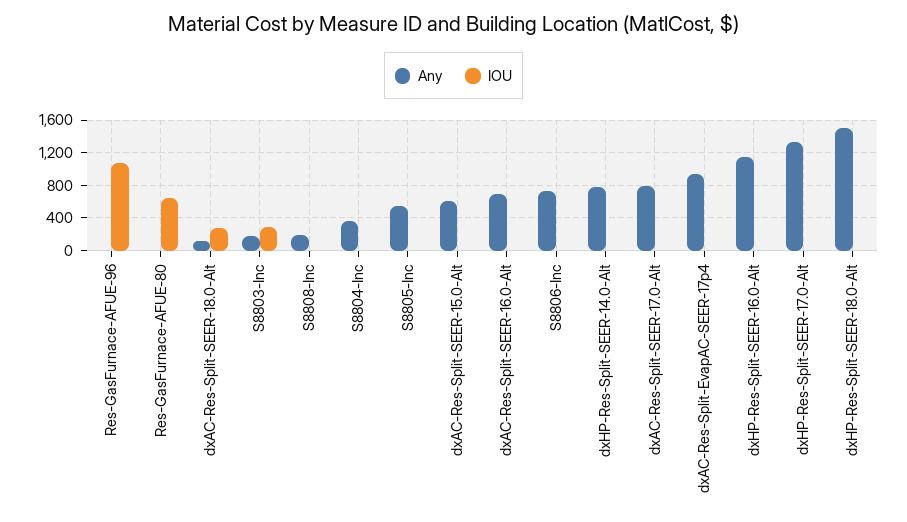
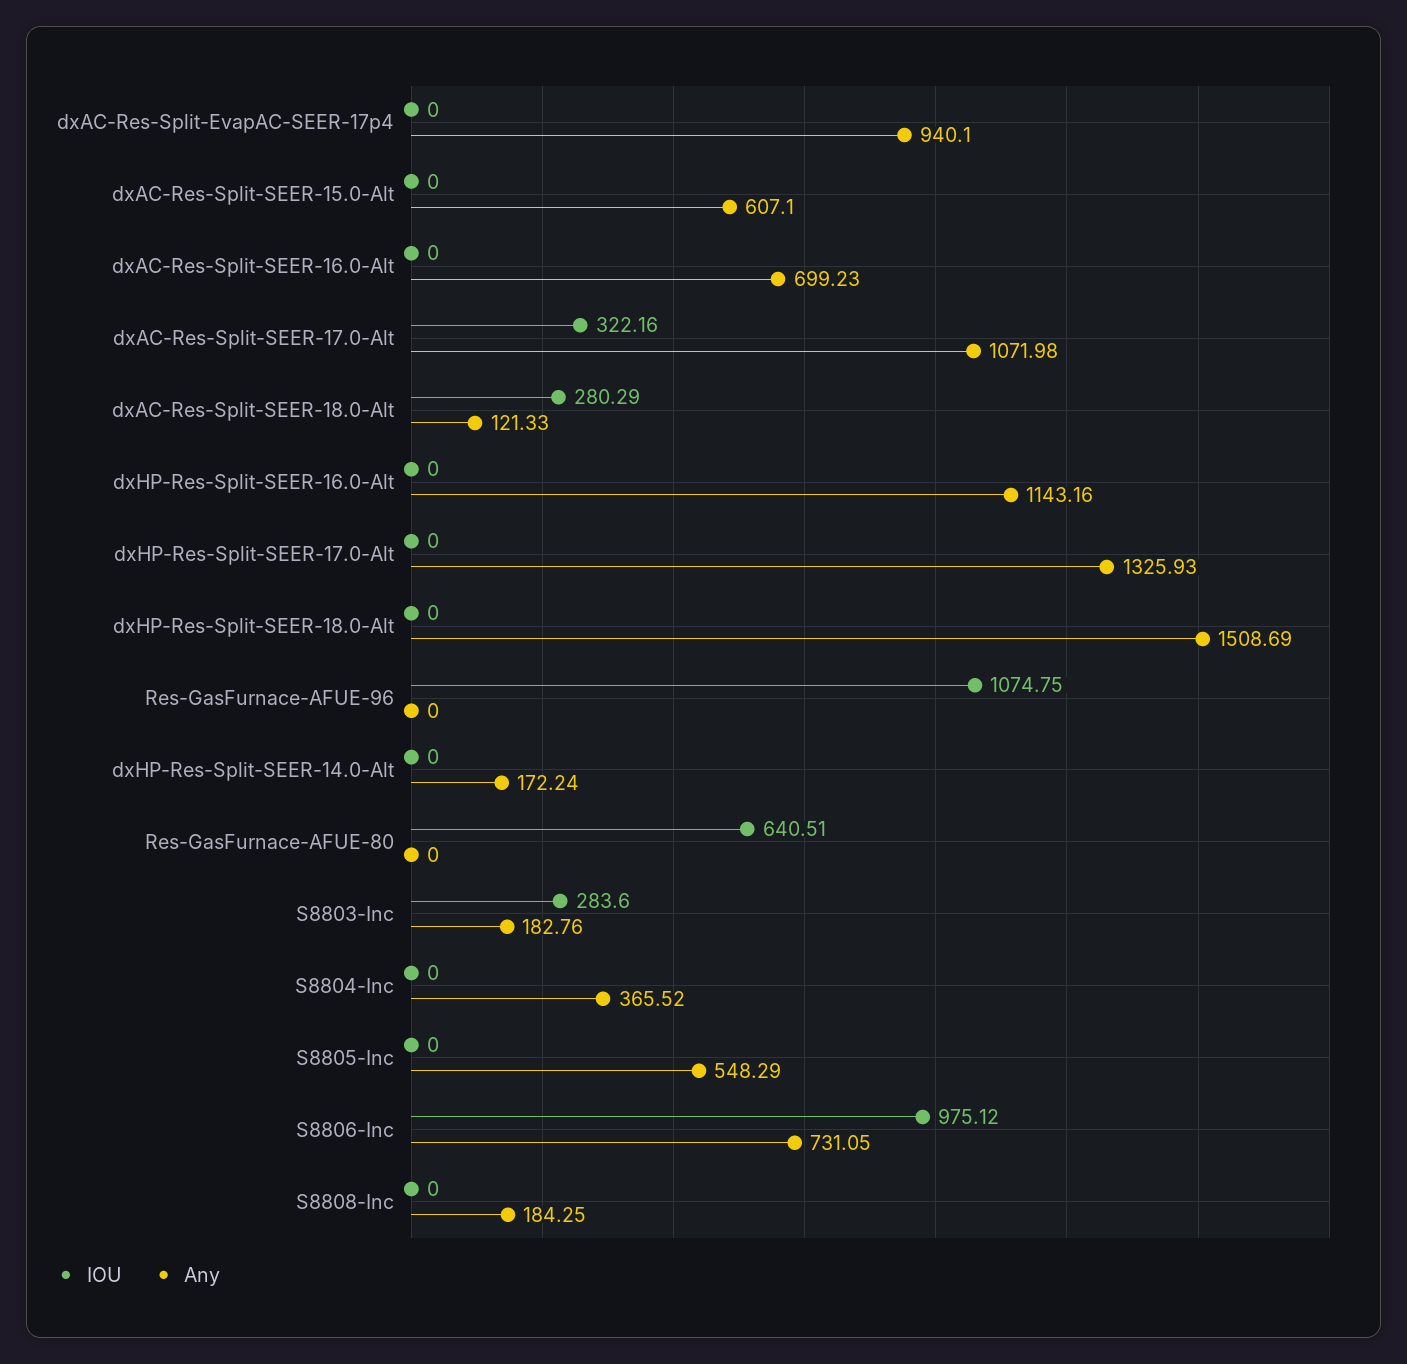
IOU, S8806-Inc: 0 -> 975.12
Any, dxHP-Res-Split-SEER-14.0-Alt: 800 -> 172.24
Any, dxAC-Res-Split-SEER-17.0-Alt: 800 -> 1071.98
IOU, dxAC-Res-Split-SEER-17.0-Alt: 0 -> 322.16

